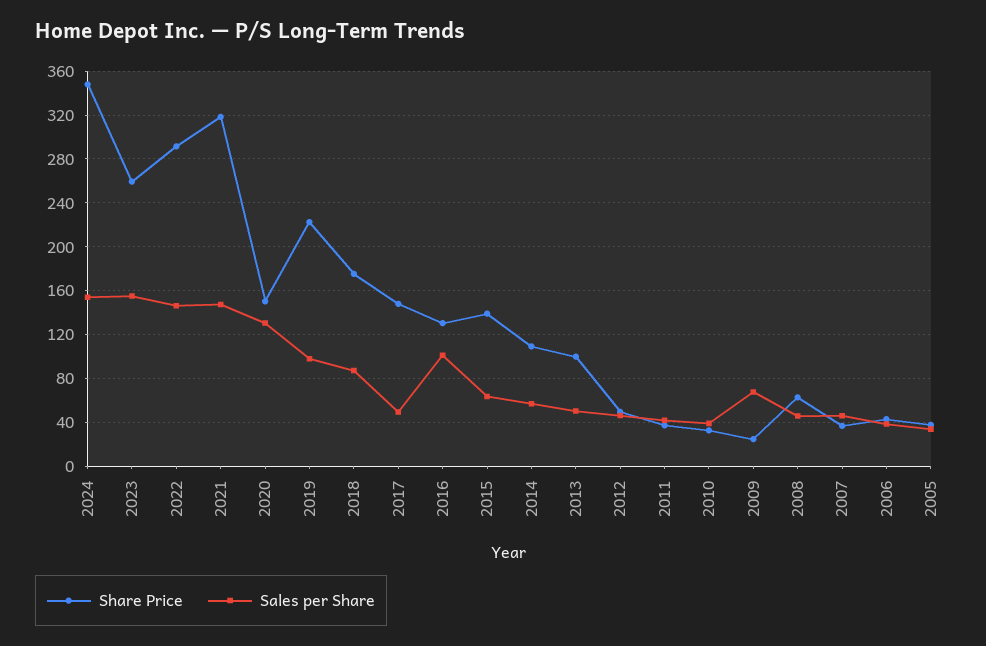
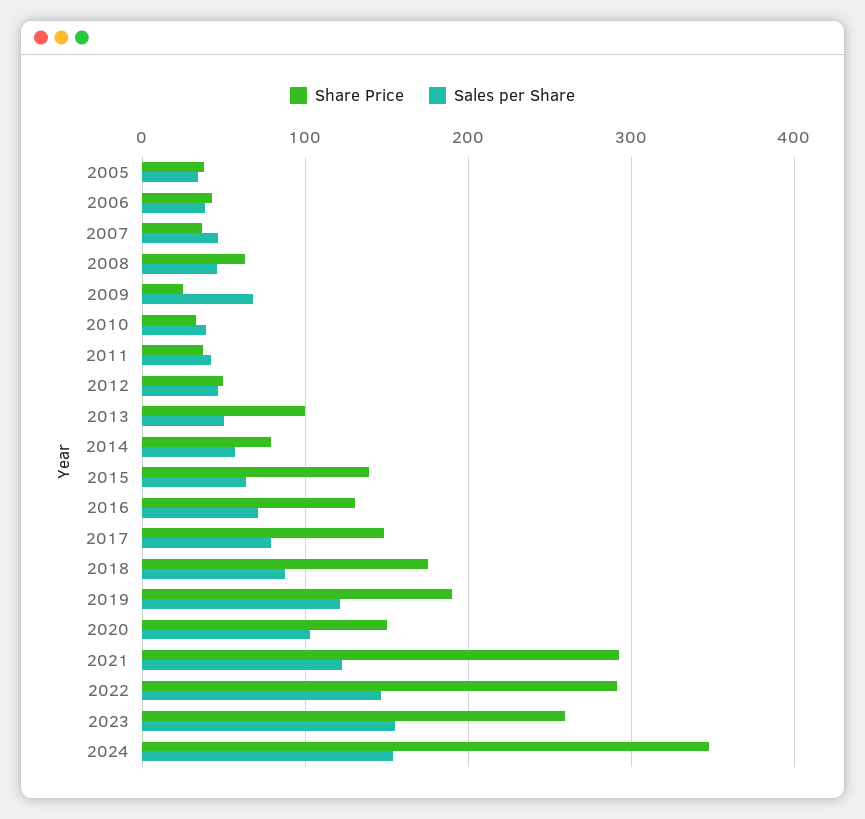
Share Price, 2021: 320 -> 290
Sales per Share, 2021: 150 -> 120
Sales per Share, 2020: 130 -> 100
Share Price, 2019: 220 -> 190
Sales per Share, 2019: 100 -> 120
Sales per Share, 2017: 50 -> 80
Sales per Share, 2016: 100 -> 70
Share Price, 2014: 110 -> 80

